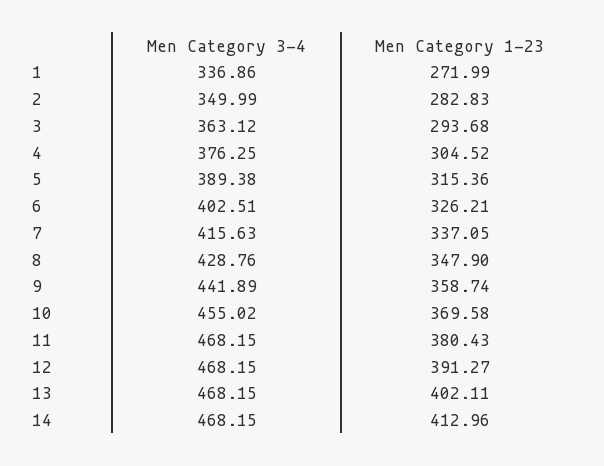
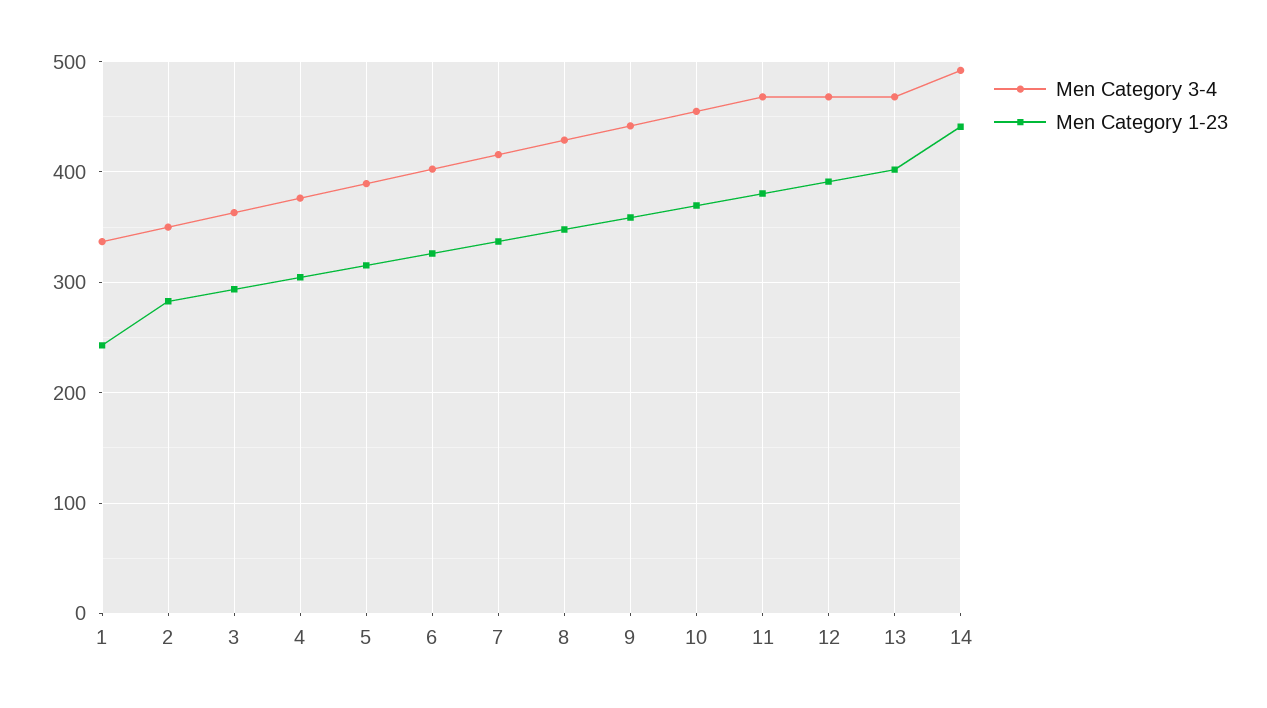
Men Category 1-23, 1: 271.99 -> 240
Men Category 3-4, 14: 468.15 -> 490
Men Category 1-23, 14: 412.96 -> 440

